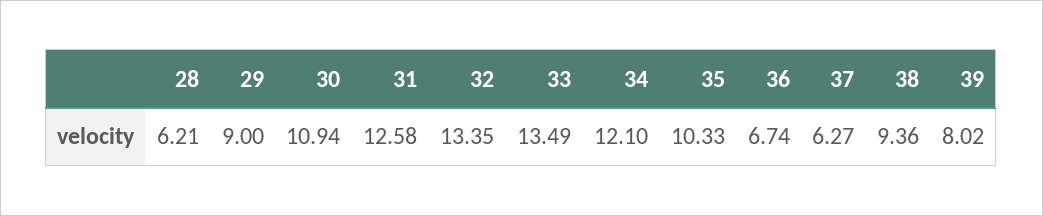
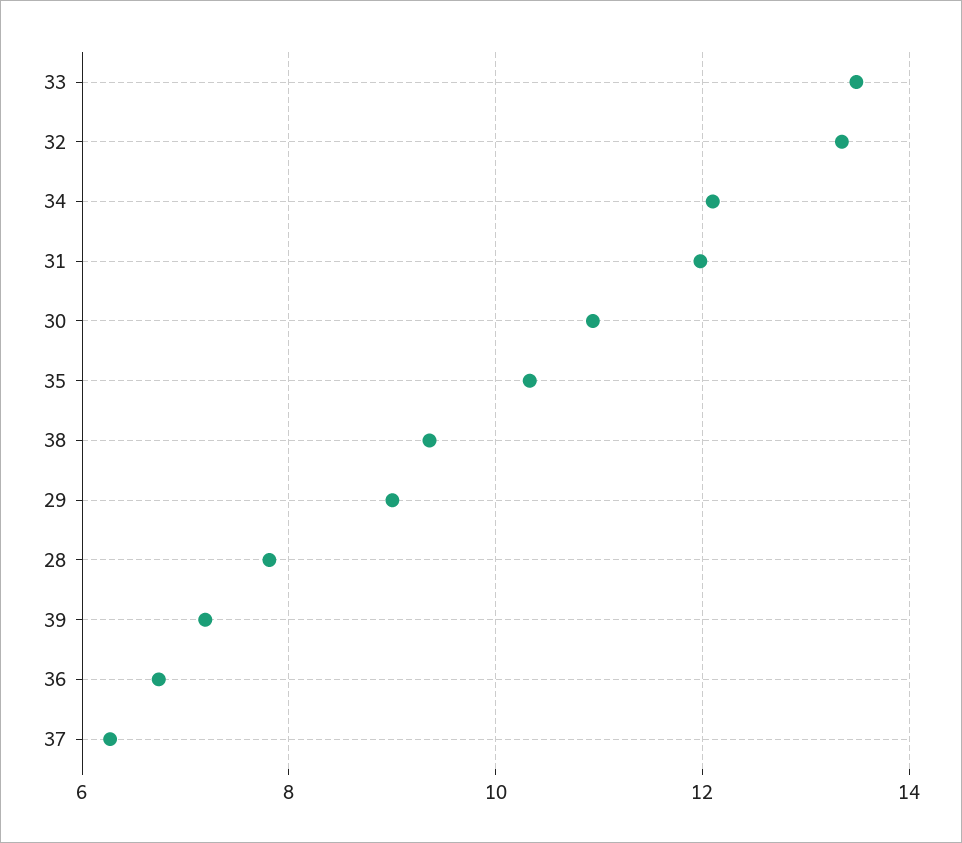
28: 6.21 -> 7.8
31: 12.58 -> 12
39: 8.02 -> 7.2

